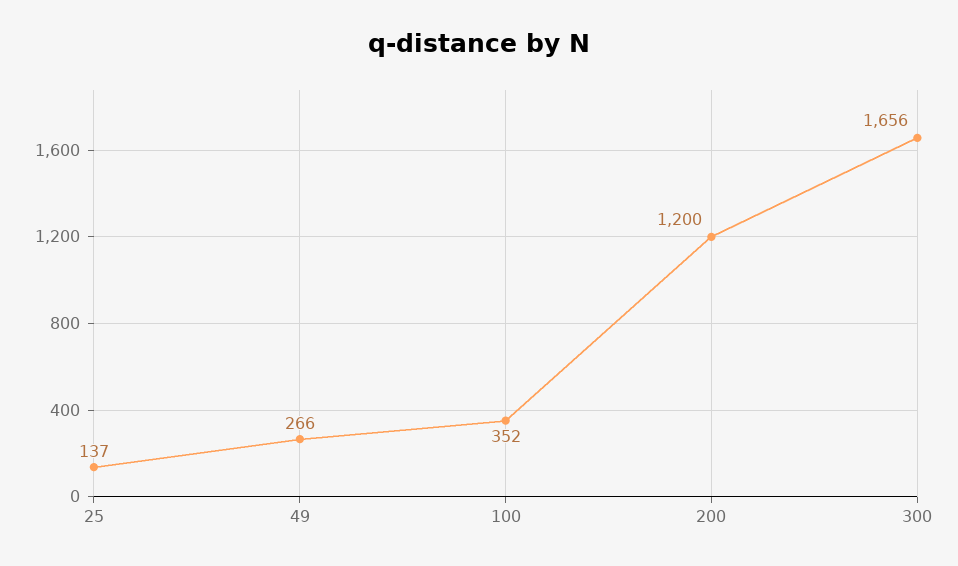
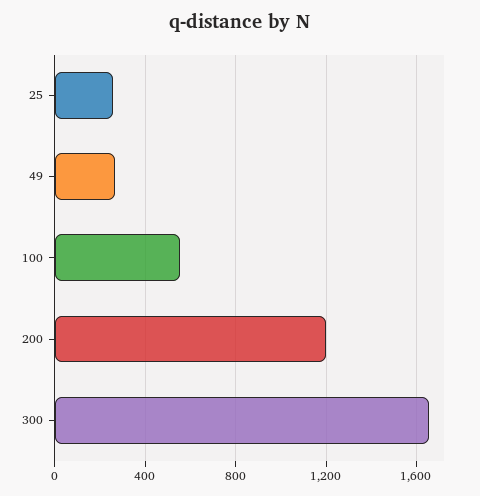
25: 137 -> 250
100: 352 -> 550

